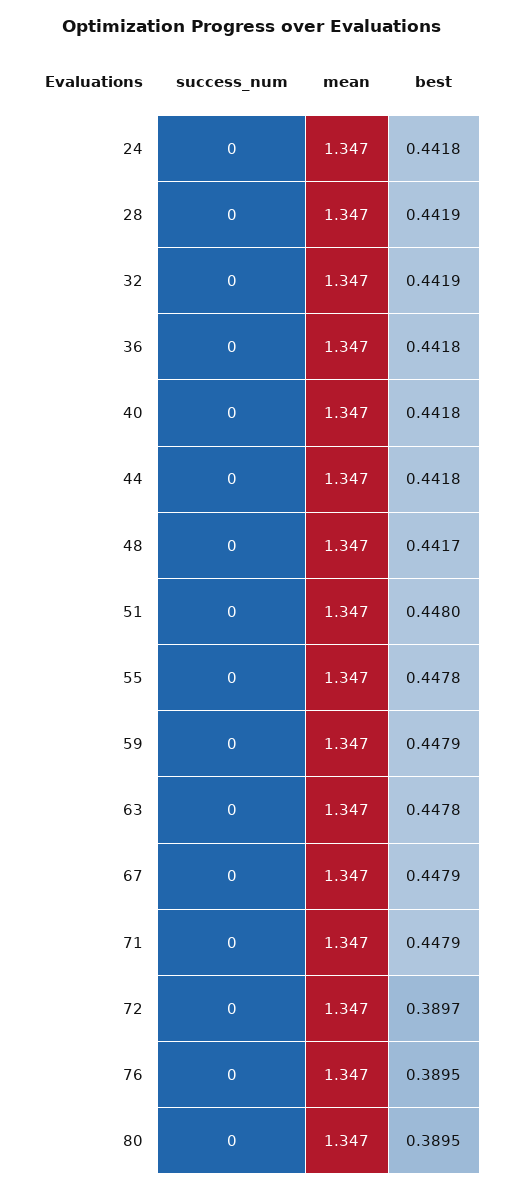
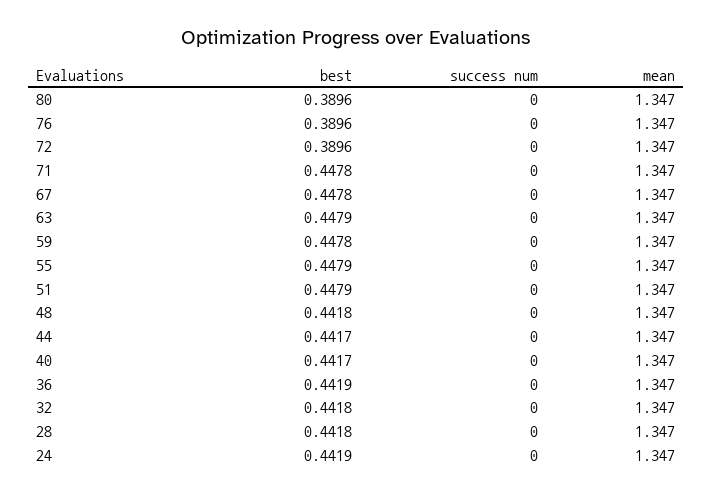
best, 24: 0.4418 -> 0.4419
best, 28: 0.4419 -> 0.4418
best, 32: 0.4419 -> 0.4418
best, 36: 0.4418 -> 0.4419
best, 40: 0.4418 -> 0.4417
best, 44: 0.4418 -> 0.4417
best, 48: 0.4417 -> 0.4418
best, 51: 0.448 -> 0.4479
best, 55: 0.4478 -> 0.4479
best, 59: 0.4479 -> 0.4478
best, 63: 0.4478 -> 0.4479
best, 67: 0.4479 -> 0.4478
best, 71: 0.4479 -> 0.4478
best, 72: 0.3897 -> 0.3896
best, 76: 0.3895 -> 0.3896
best, 80: 0.3895 -> 0.3896

